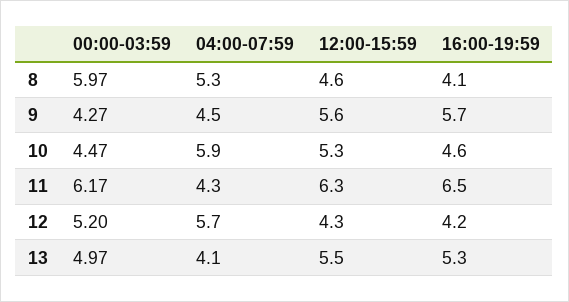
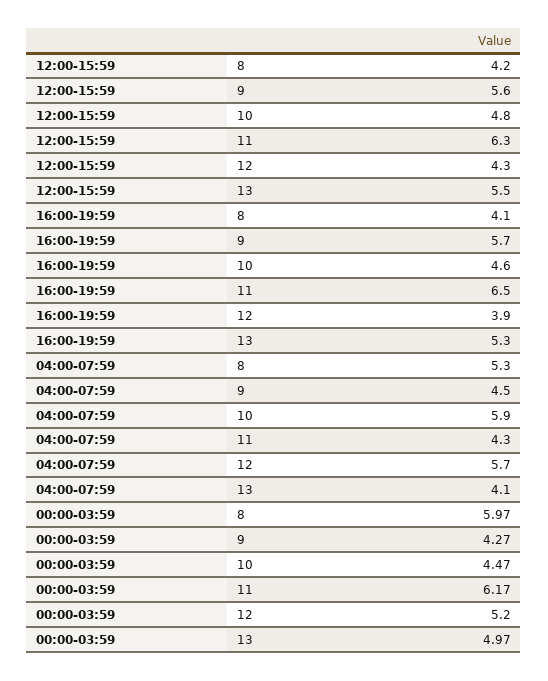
12:00-15:59, 8: 4.6 -> 4.2
12:00-15:59, 10: 5.3 -> 4.8
16:00-19:59, 12: 4.2 -> 3.9

